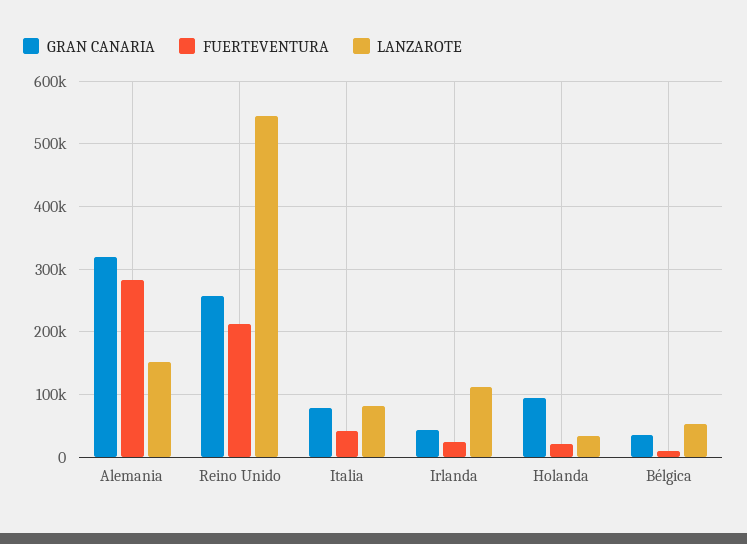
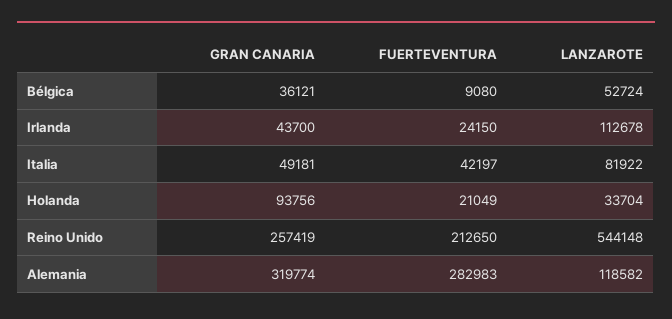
LANZAROTE, Alemania: 150000 -> 118582
GRAN CANARIA, Italia: 80000 -> 49181

